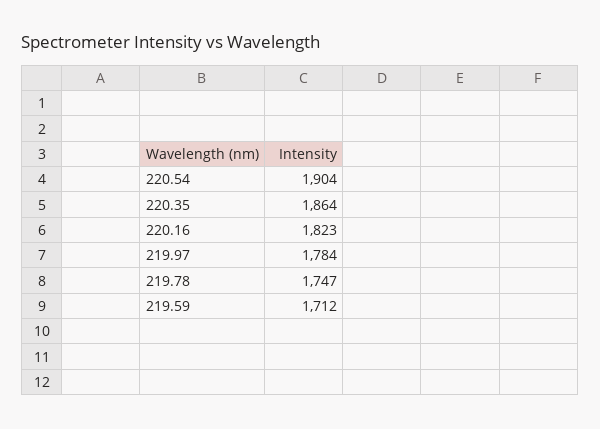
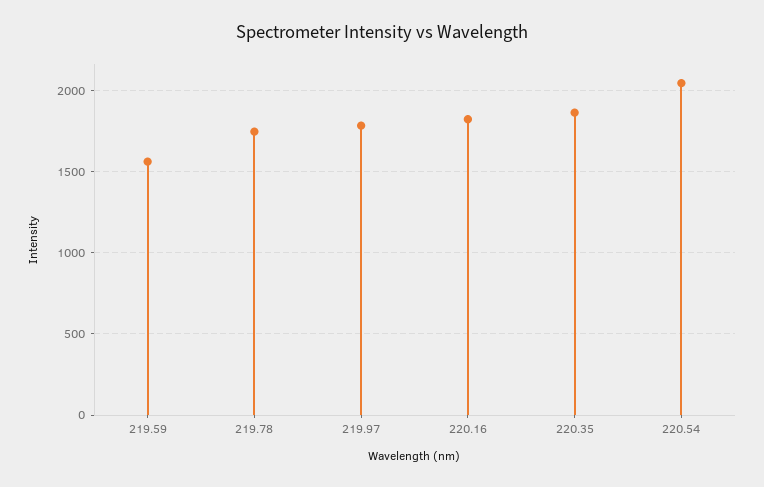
220.54: 1904 -> 2050
219.59: 1712 -> 1550

